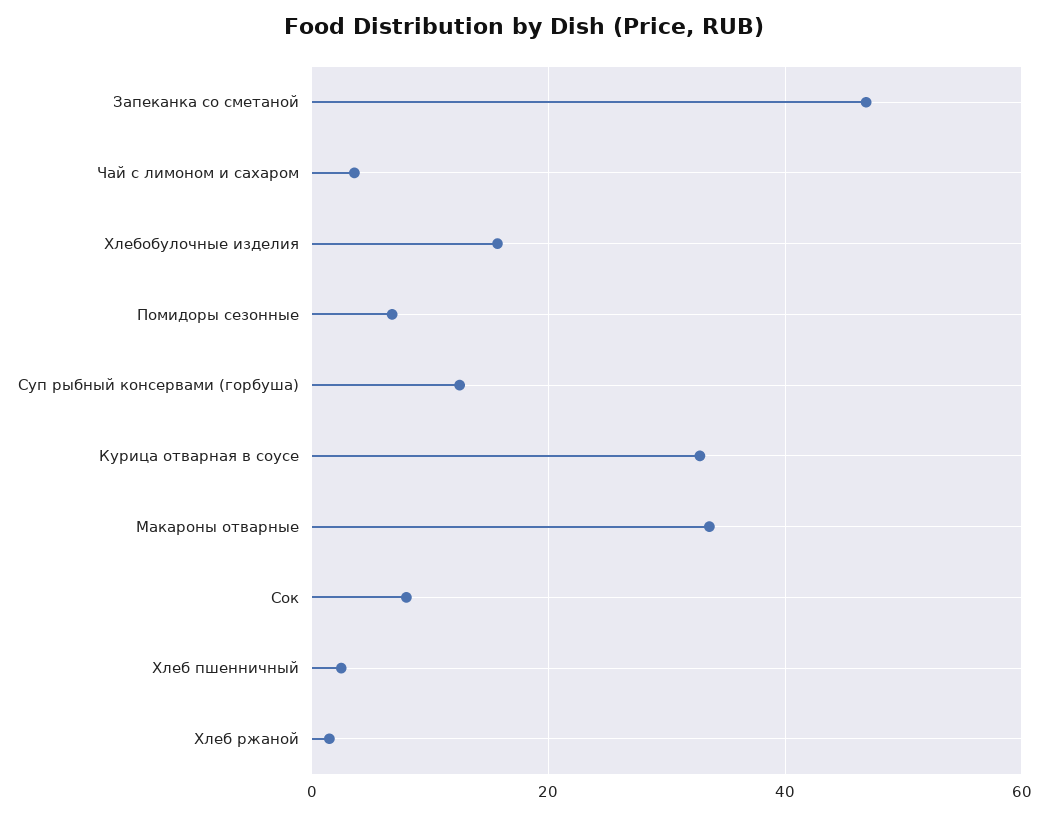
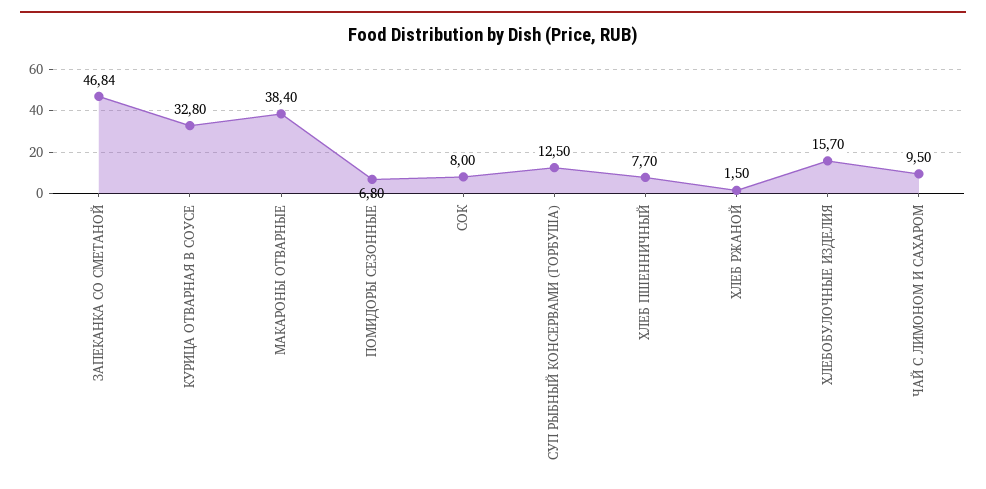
Чай с лимоном и сахаром: 4 -> 9.5
Макароны отварные: 34 -> 38.4
Хлеб пшенничный: 2 -> 7.7

